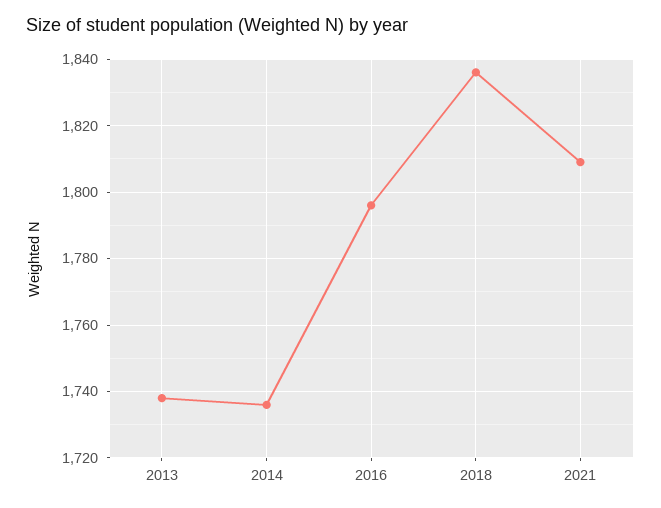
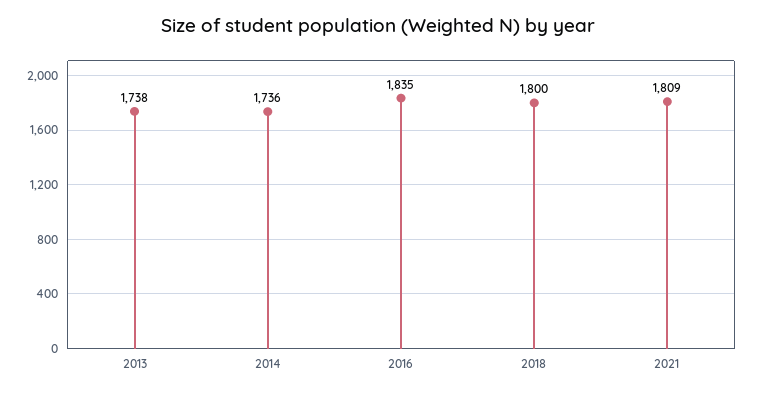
2016: 1795 -> 1835
2018: 1835 -> 1800

